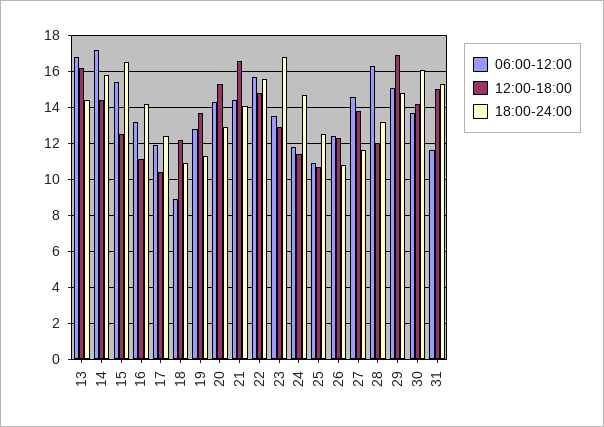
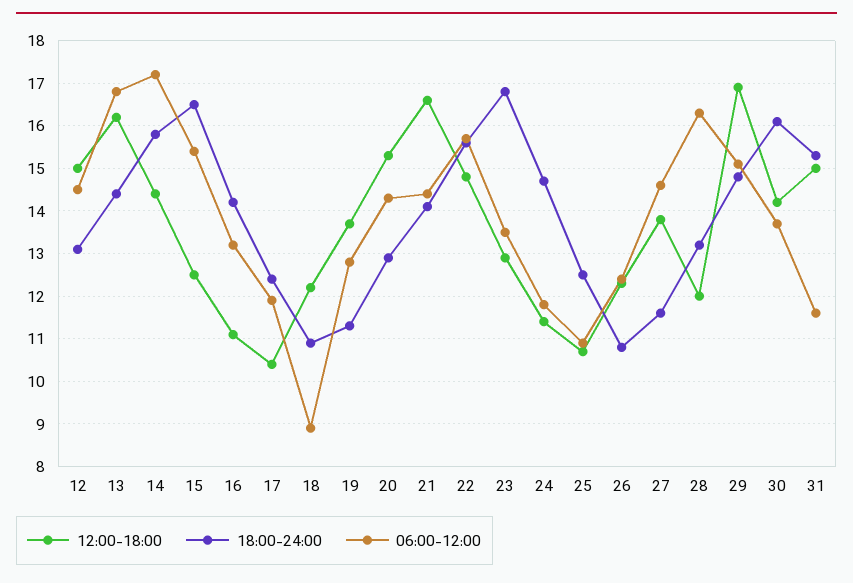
12:00-18:00, 12: none -> 15
18:00-24:00, 12: none -> 13
06:00-12:00, 12: none -> 14.5

